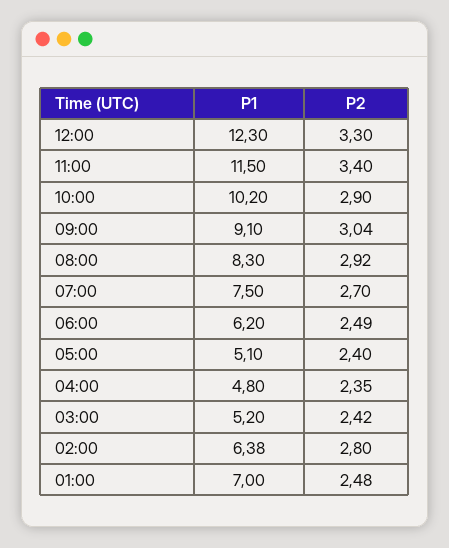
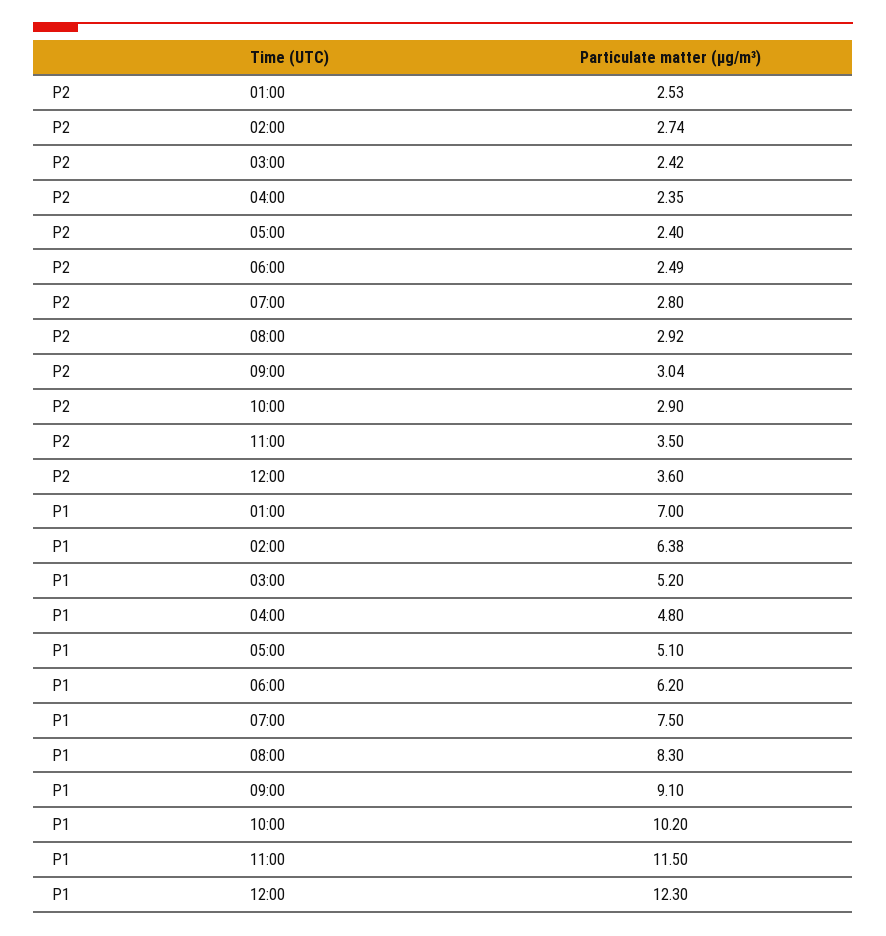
P2, 12:00: 3.3 -> 3.6
P2, 11:00: 3.4 -> 3.5
P2, 07:00: 2.7 -> 2.8
P2, 02:00: 2.8 -> 2.74
P2, 01:00: 2.48 -> 2.53

